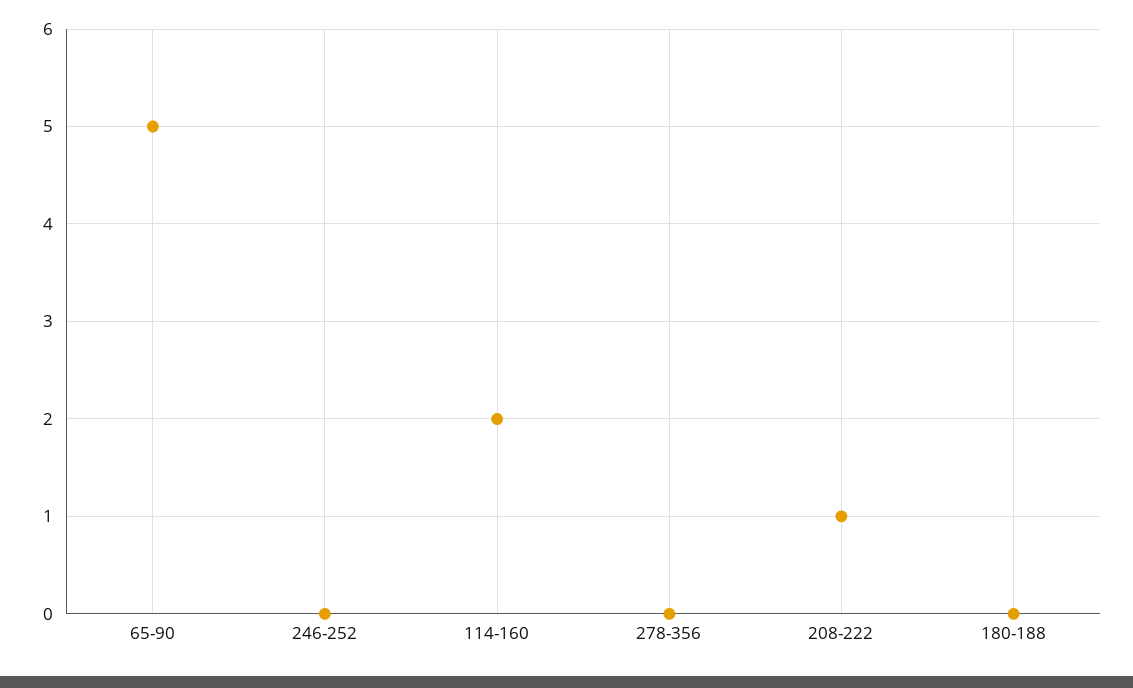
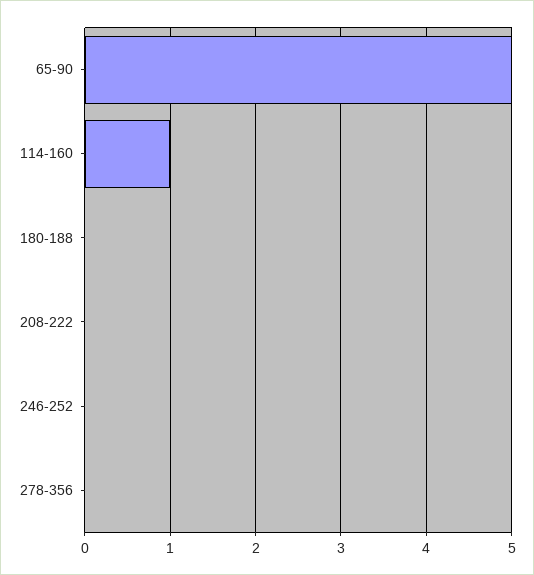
114-160: 2 -> 1
208-222: 1 -> 0

